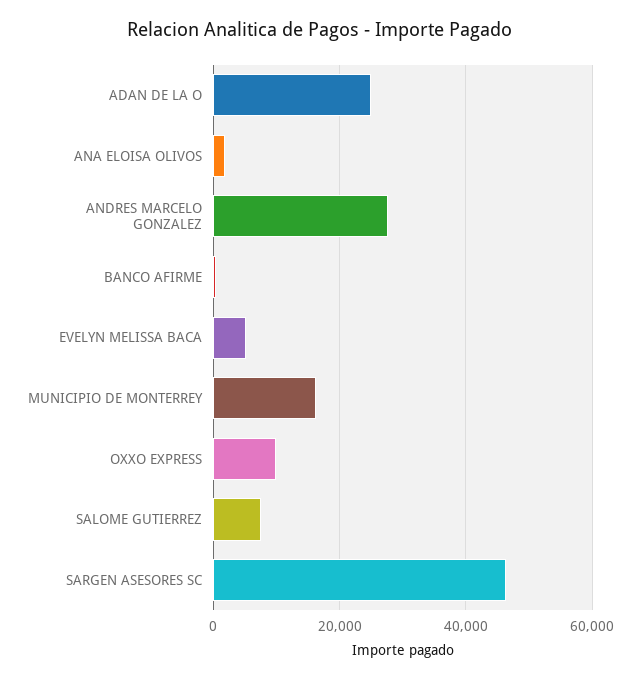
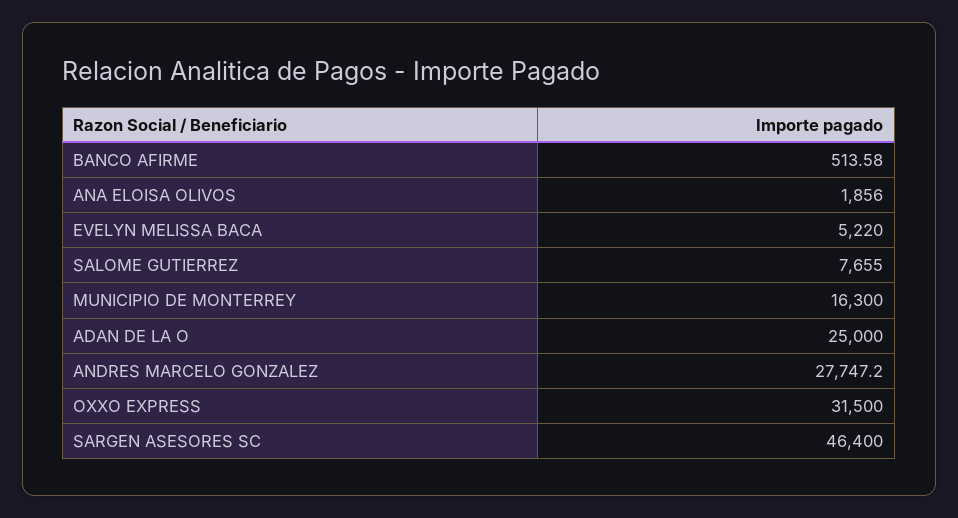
OXXO EXPRESS: 10000 -> 31500

